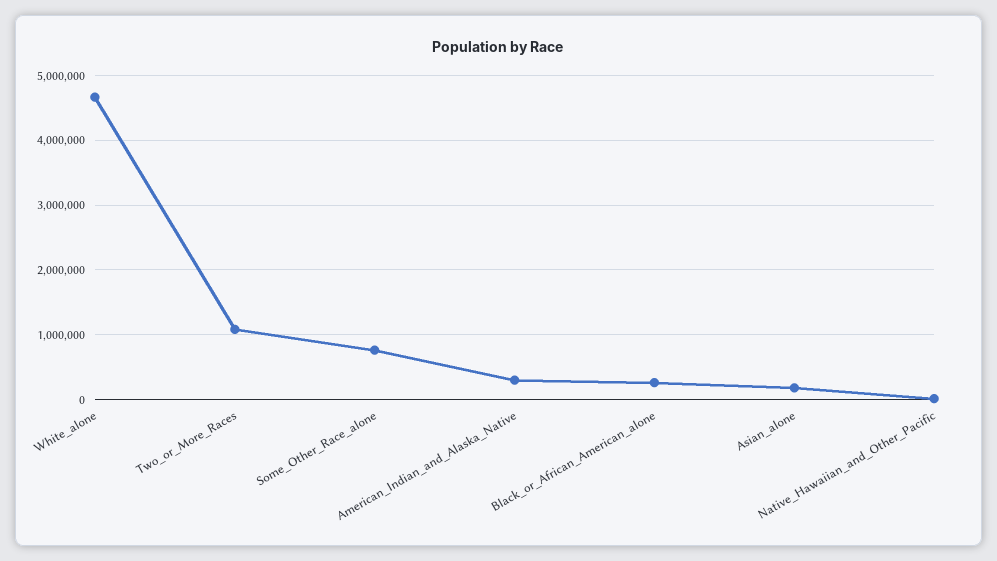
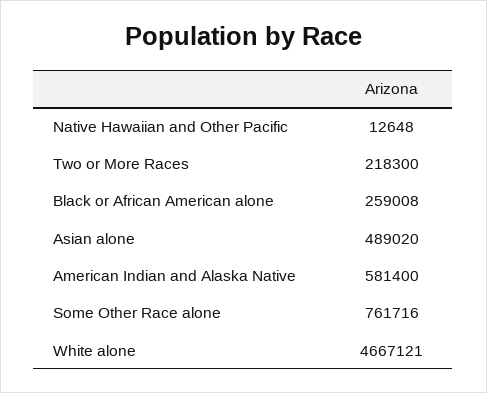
Two_or_More_Races: 1100000 -> 218300
American_Indian_and_Alaska_Native: 300000 -> 581400
Asian_alone: 200000 -> 489020

